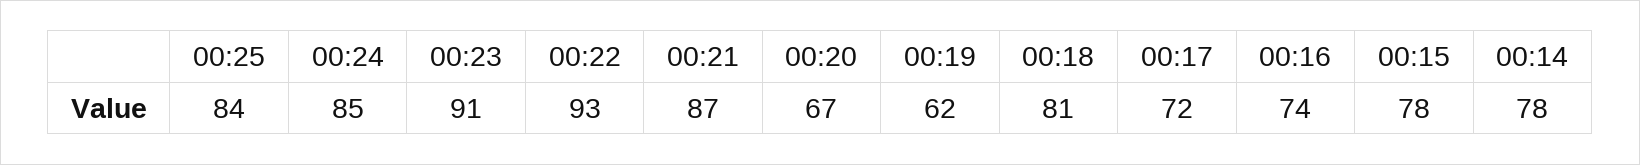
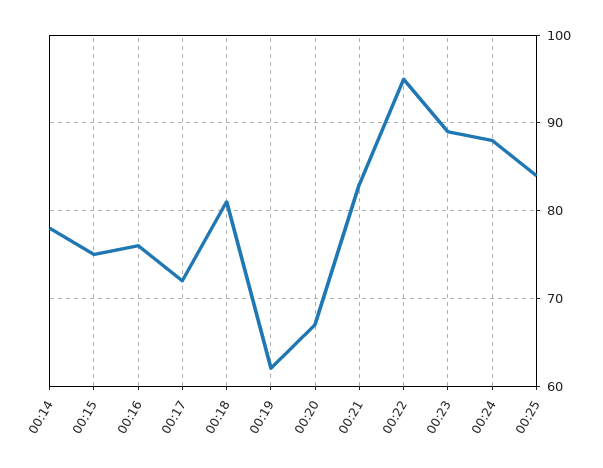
00:24: 85 -> 88
00:23: 91 -> 89
00:22: 93 -> 95
00:21: 87 -> 83
00:16: 74 -> 76
00:15: 78 -> 75

